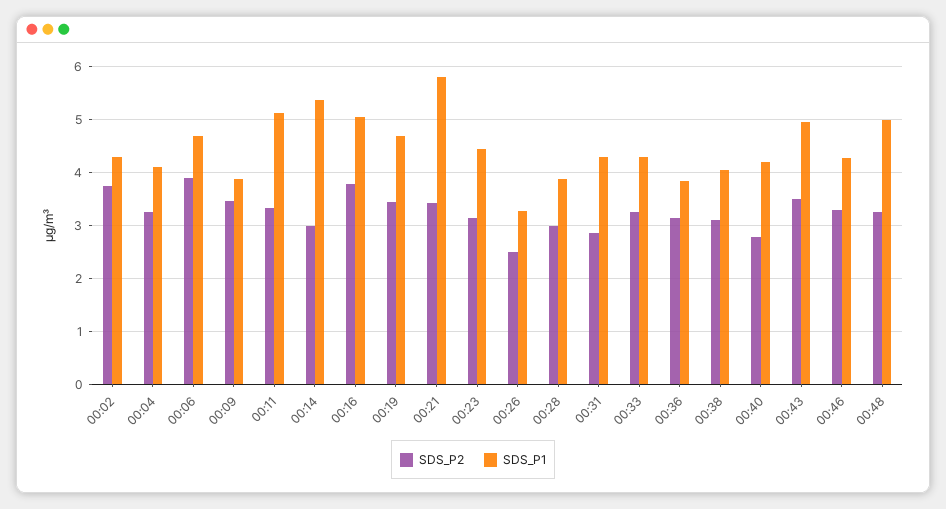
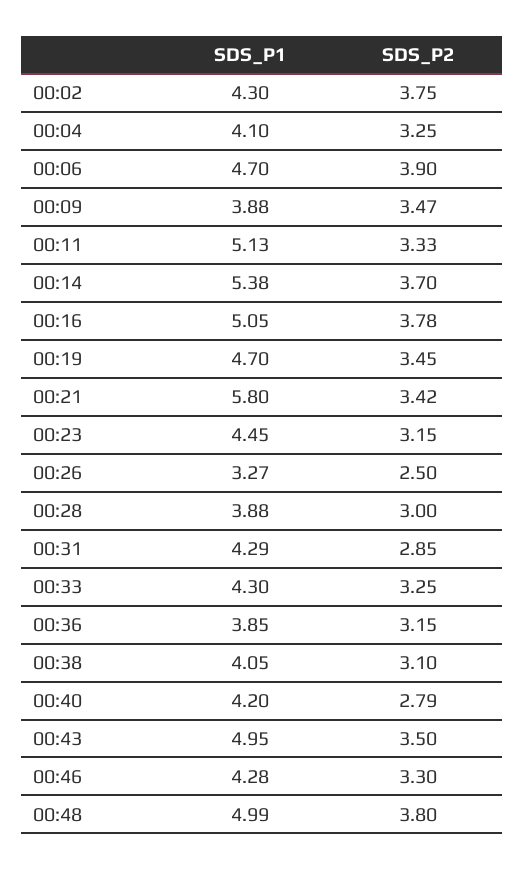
SDS_P2, 00:14: 3 -> 3.7
SDS_P2, 00:48: 3.2 -> 3.8

